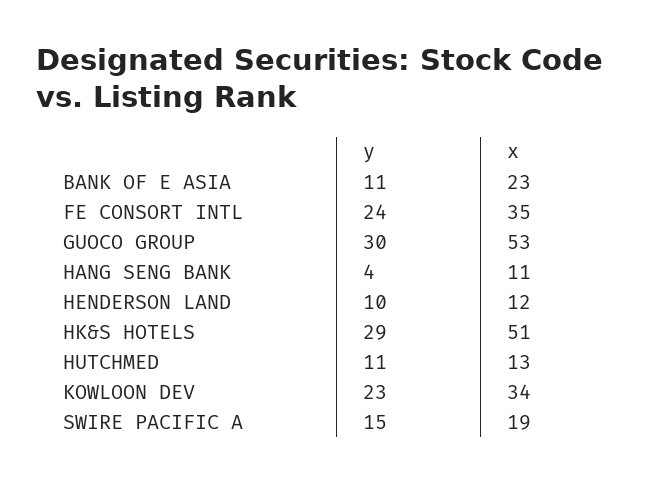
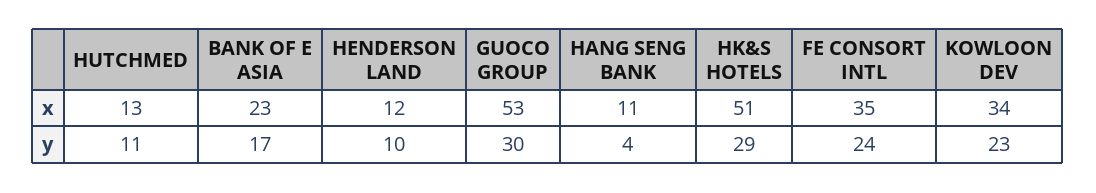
y, BANK OF E ASIA: 11 -> 17
y, SWIRE PACIFIC A: 15 -> none
x, SWIRE PACIFIC A: 19 -> none

